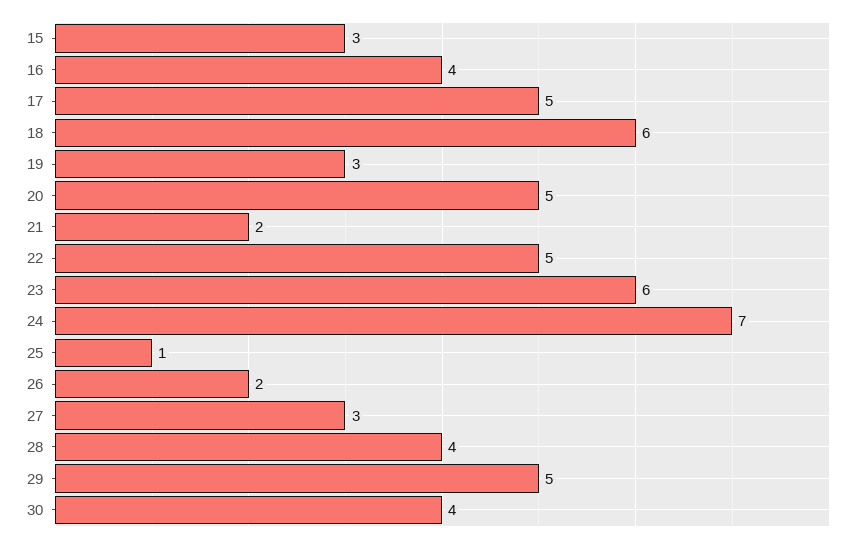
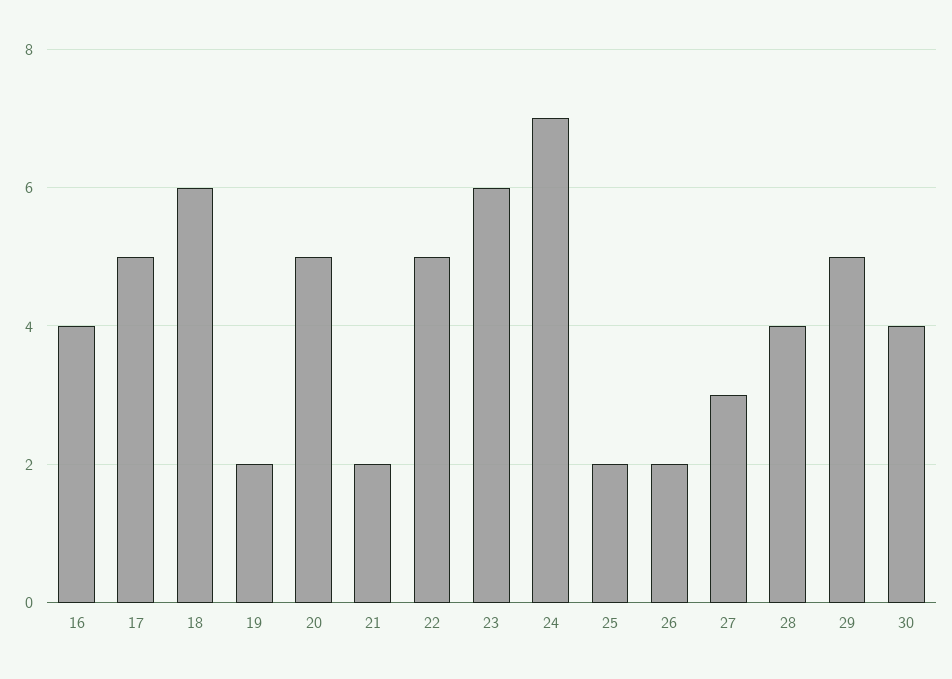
15: 3 -> none
19: 3 -> 2
25: 1 -> 2

